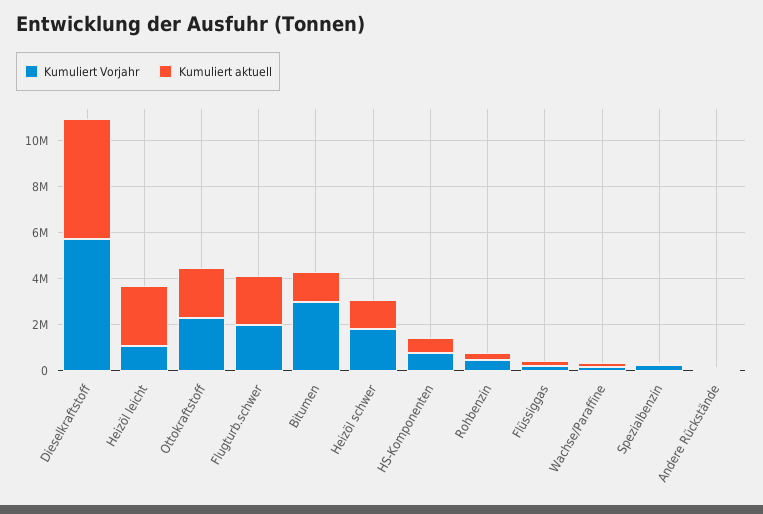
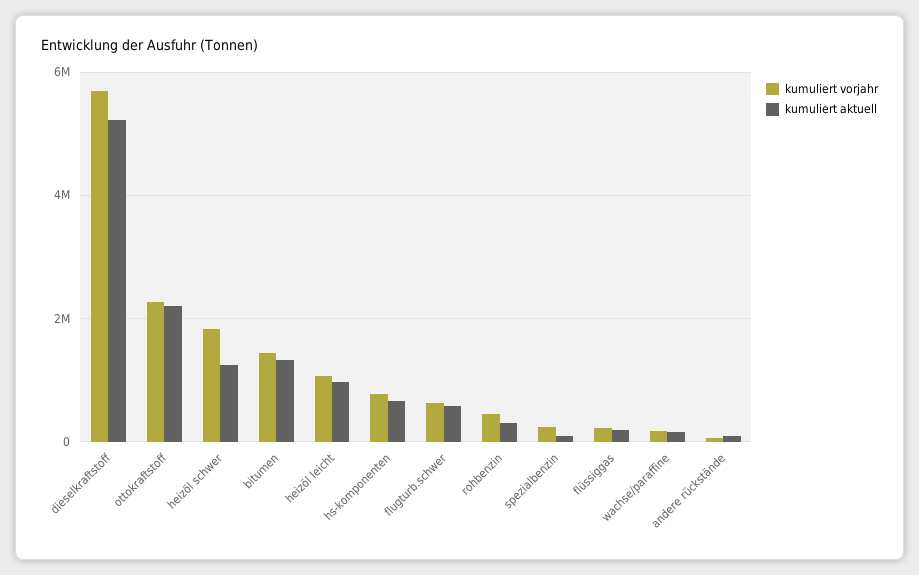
Kumuliert aktuell, Heizöl leicht: 2500000 -> 1000000
Kumuliert Vorjahr, Flugturb.schwer: 2000000 -> 600000
Kumuliert aktuell, Flugturb.schwer: 2000000 -> 600000
Kumuliert Vorjahr, Bitumen: 3000000 -> 1400000

